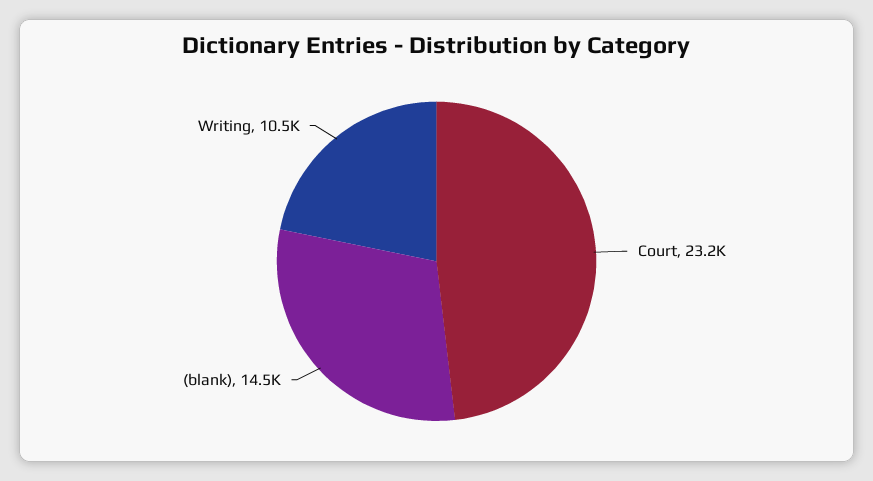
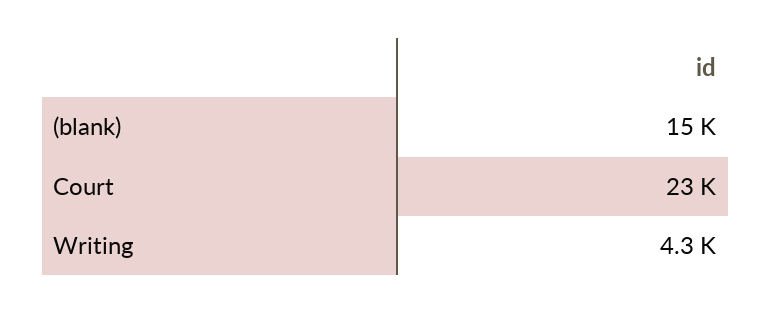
Writing: 10500 -> 4300

